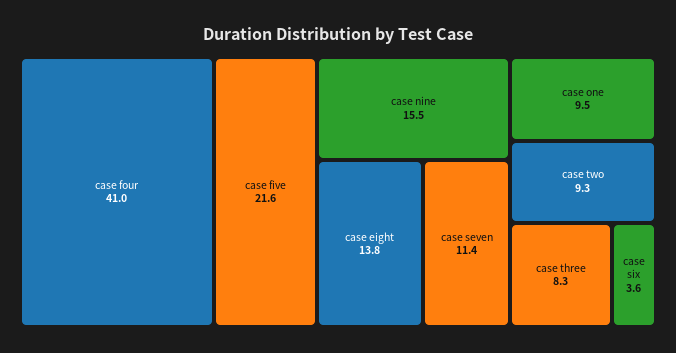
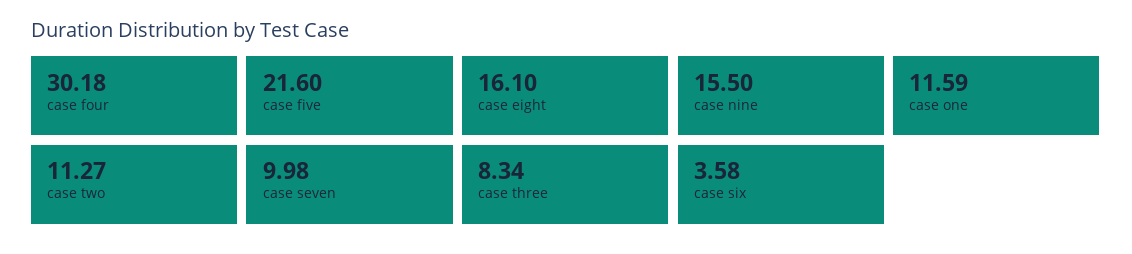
case four: 41 -> 30.18
case eight: 13.8 -> 16.1
case seven: 11.4 -> 9.98
case one: 9.5 -> 11.59
case two: 9.3 -> 11.27

